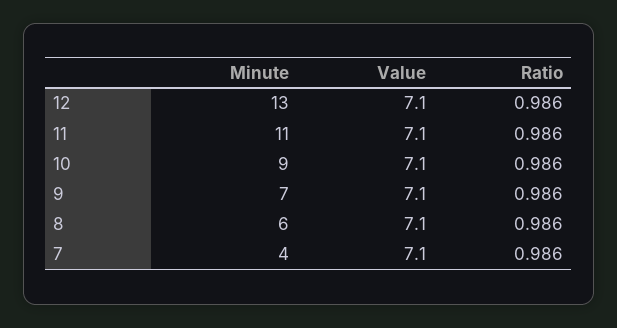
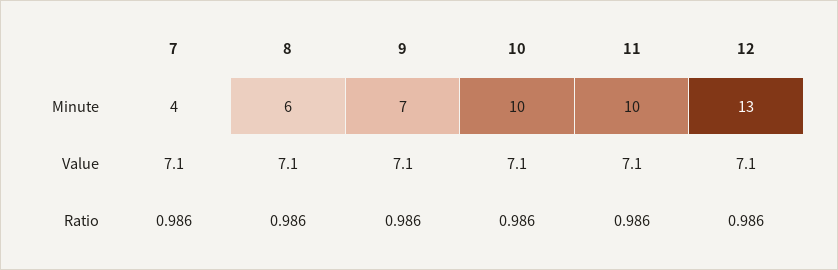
Minute, 11: 11 -> 10
Minute, 10: 9 -> 10

